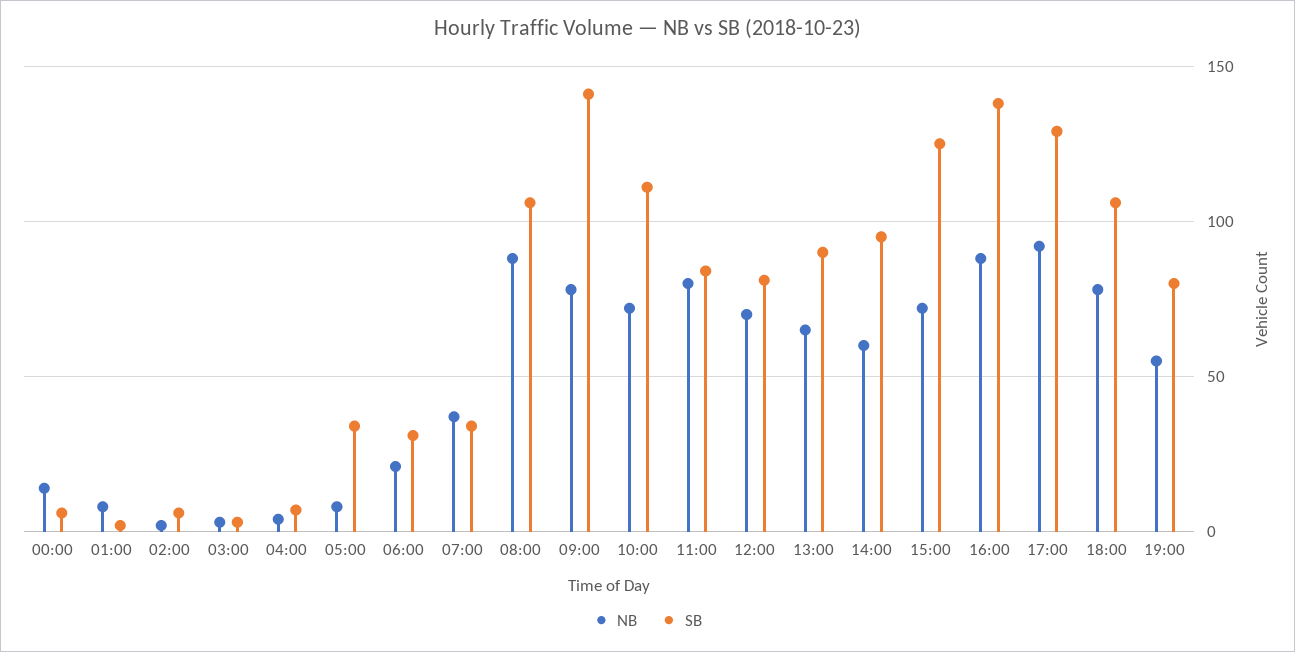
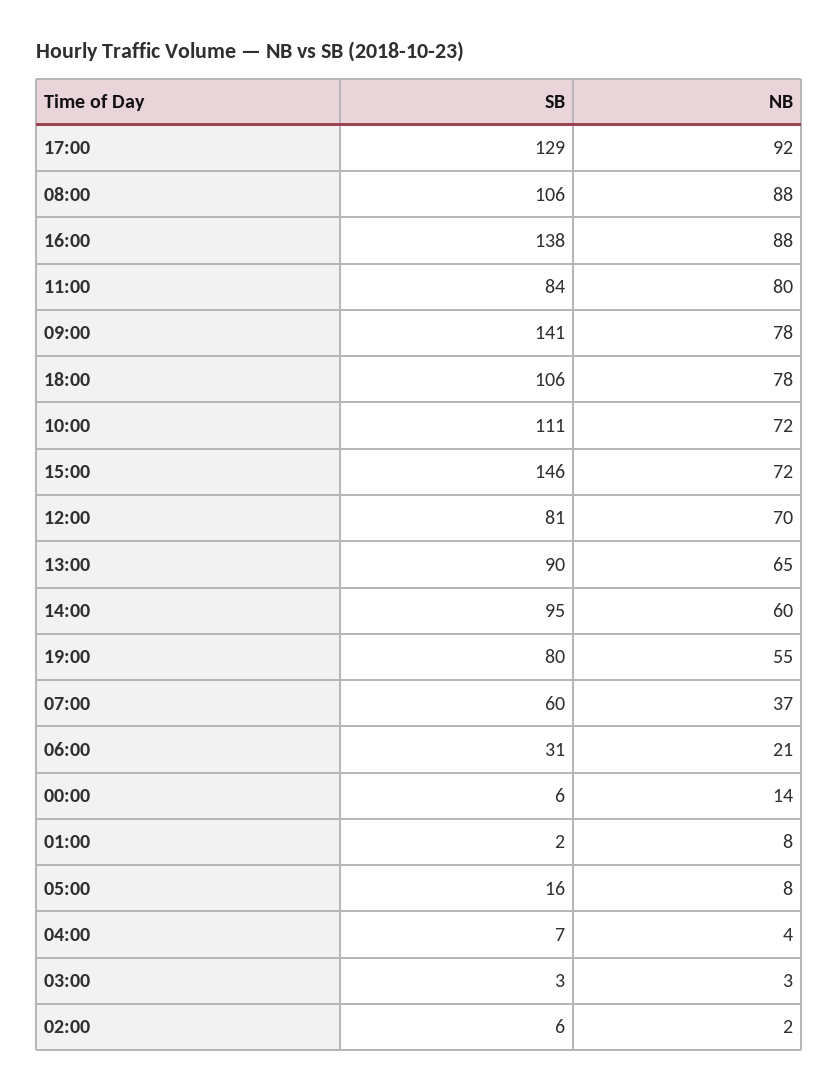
SB, 05:00: 35 -> 16
SB, 07:00: 35 -> 60
SB, 15:00: 125 -> 146

